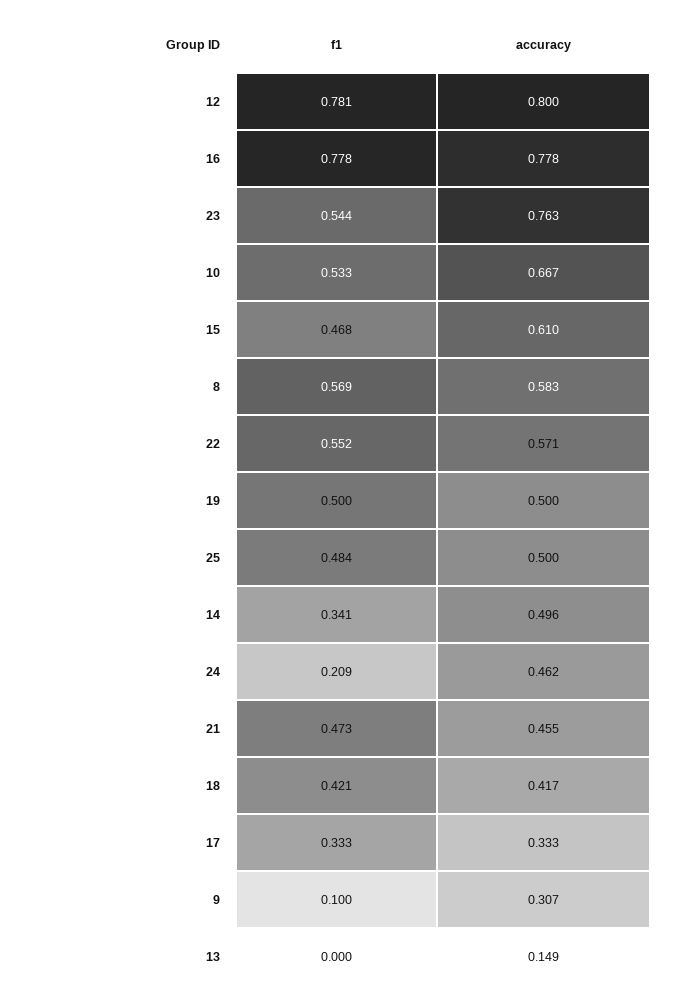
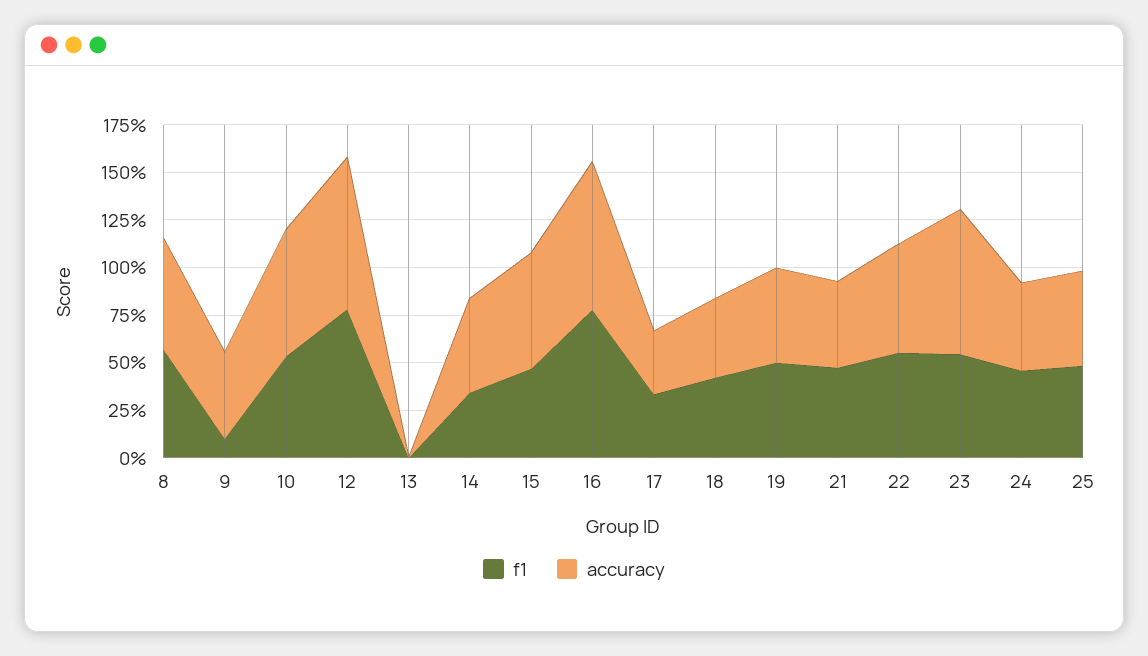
f1, 24: 0.209 -> 0.45
accuracy, 9: 0.307 -> 0.45
accuracy, 13: 0.149 -> 0

